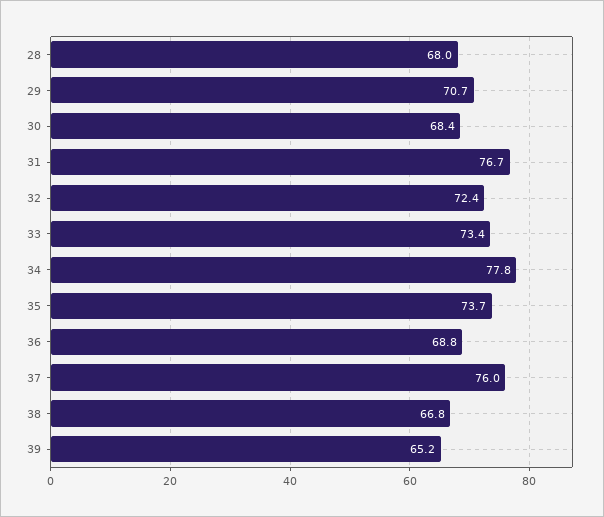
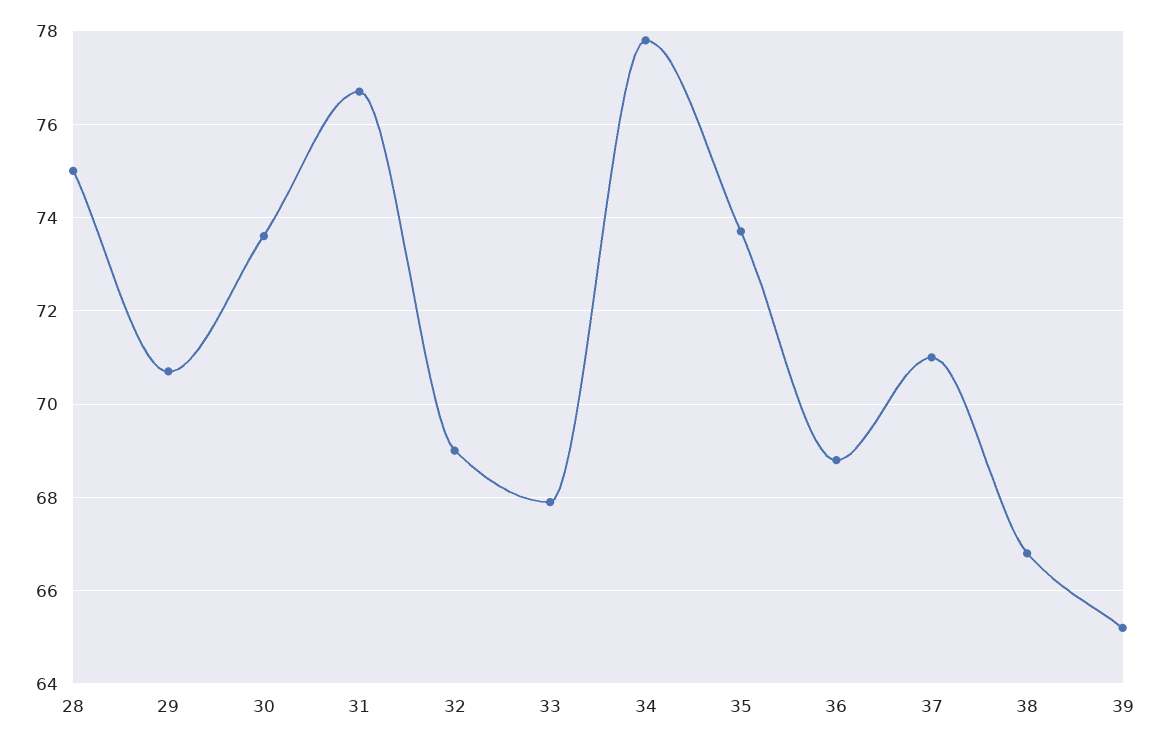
28: 68 -> 75
30: 68.4 -> 73.5
32: 72.4 -> 69
33: 73.4 -> 68
37: 76 -> 71

